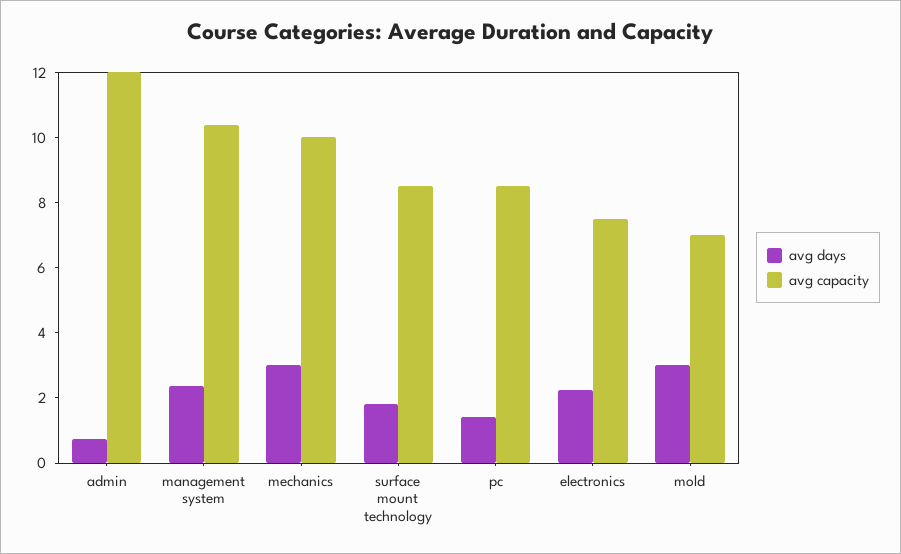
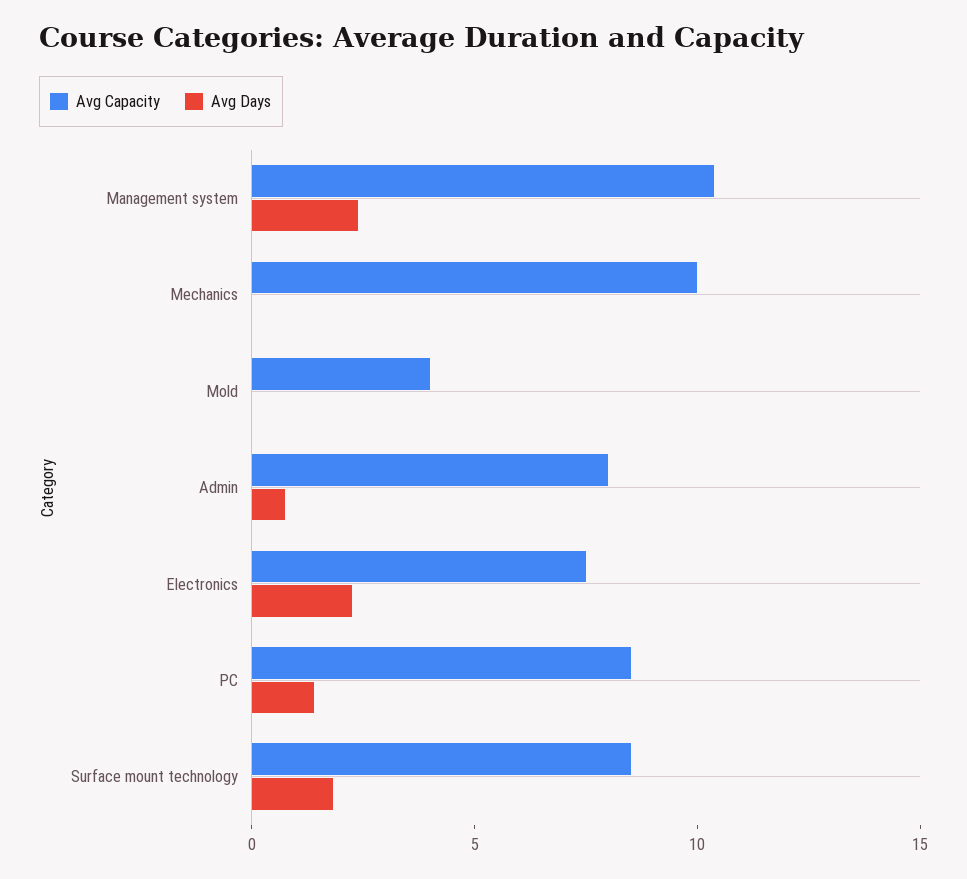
avg capacity, admin: 12 -> 8
avg days, mechanics: 3 -> 0
avg days, mold: 3 -> 0
avg capacity, mold: 7 -> 4

